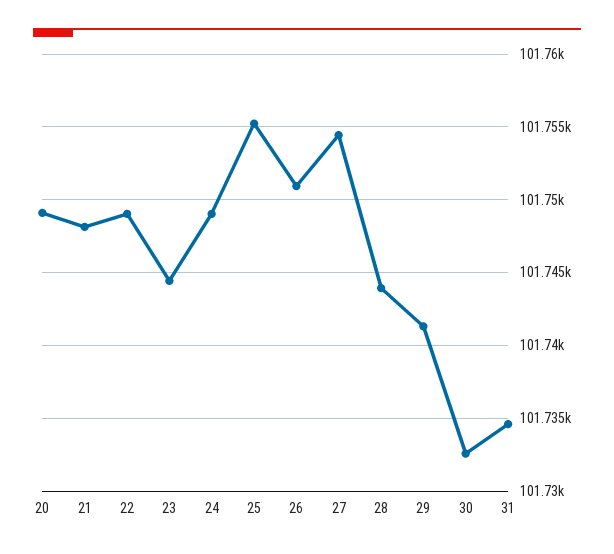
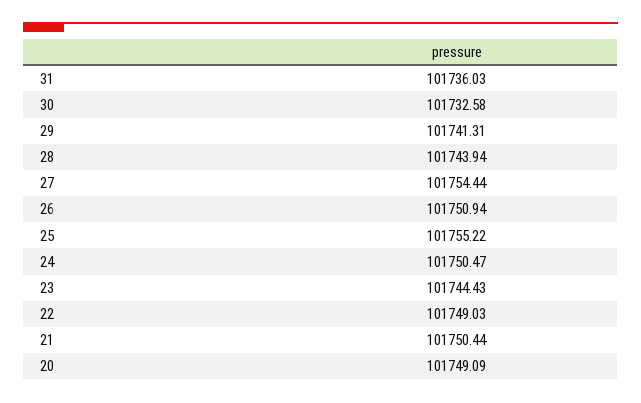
21: 101748 -> 101750.44
24: 101749 -> 101750.47
31: 101734.5 -> 101736.03

